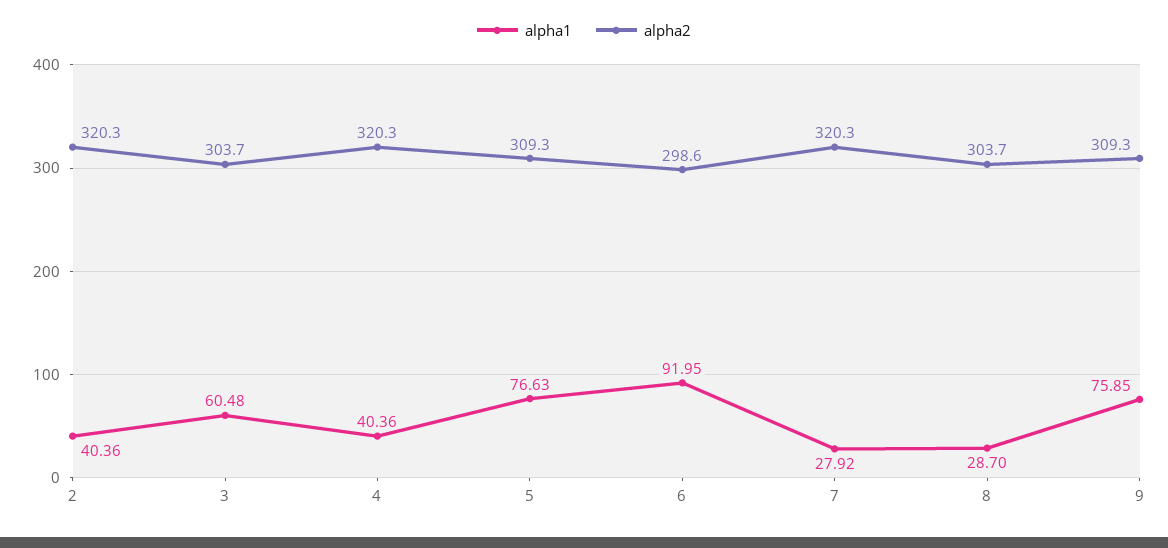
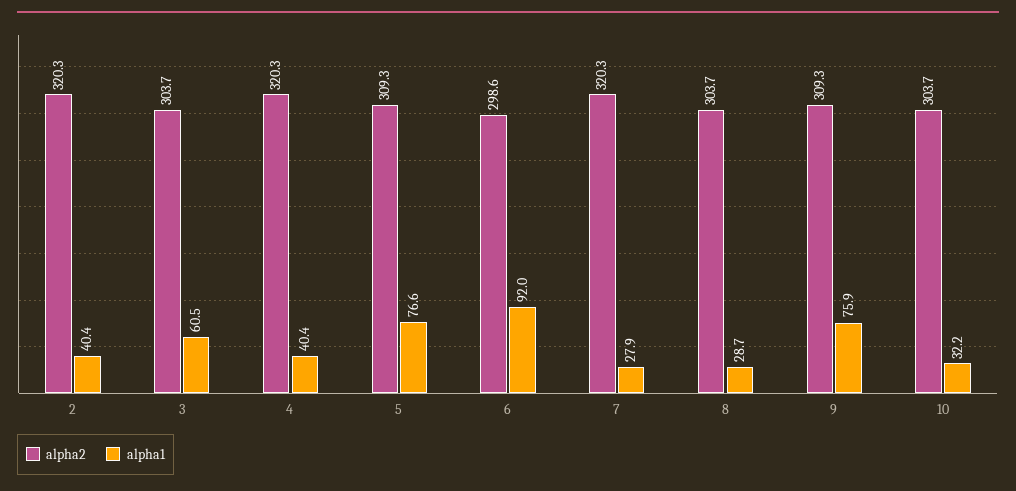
alpha2, 10: none -> 303.7
alpha1, 10: none -> 32.2

